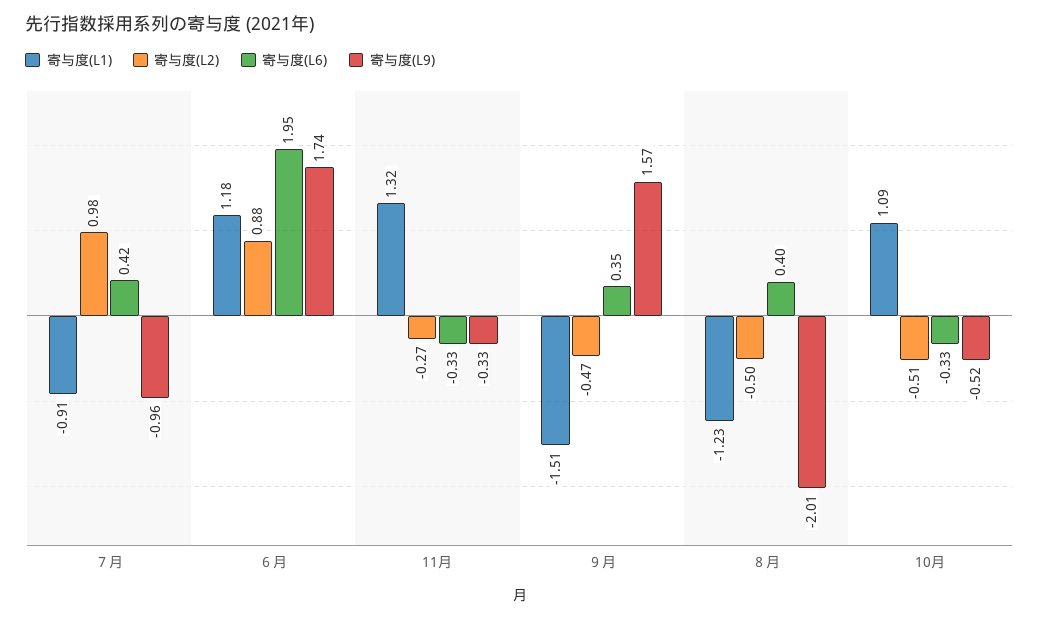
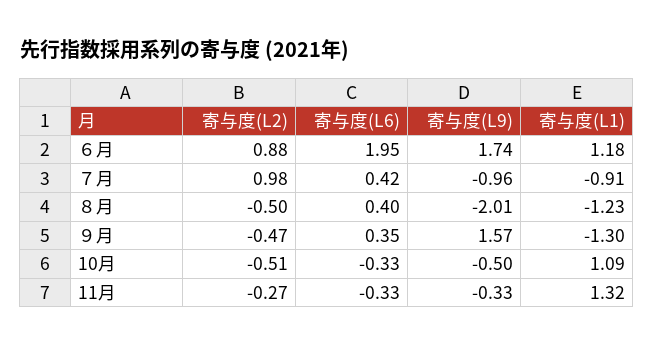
寄与度(L1), ９月: -1.51 -> -1.3
寄与度(L9), 10月: -0.52 -> -0.5

